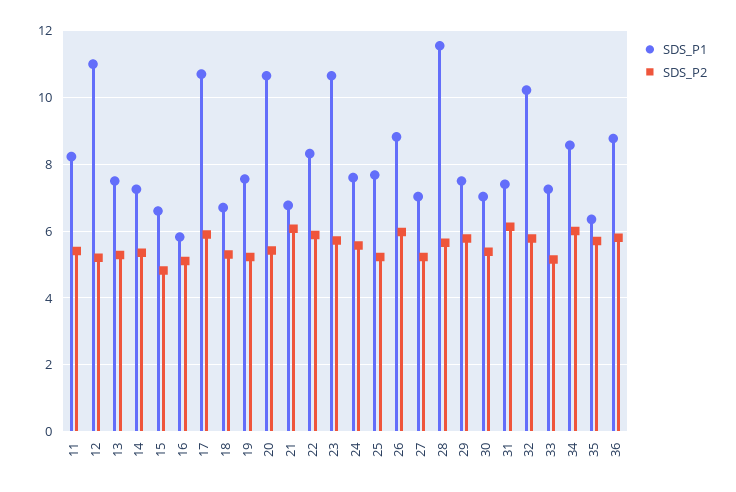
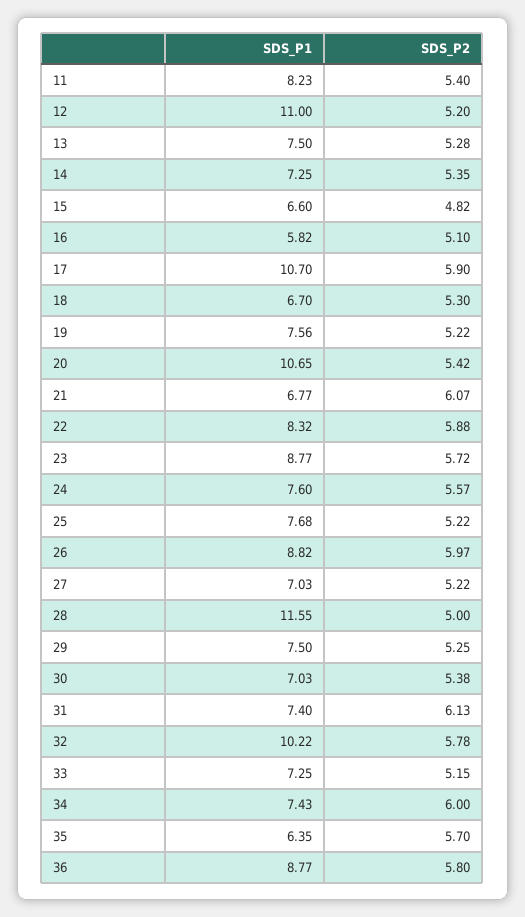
SDS_P1, 23: 10.6 -> 8.77
SDS_P2, 28: 5.6 -> 5
SDS_P2, 29: 5.8 -> 5.25
SDS_P1, 34: 8.6 -> 7.43

